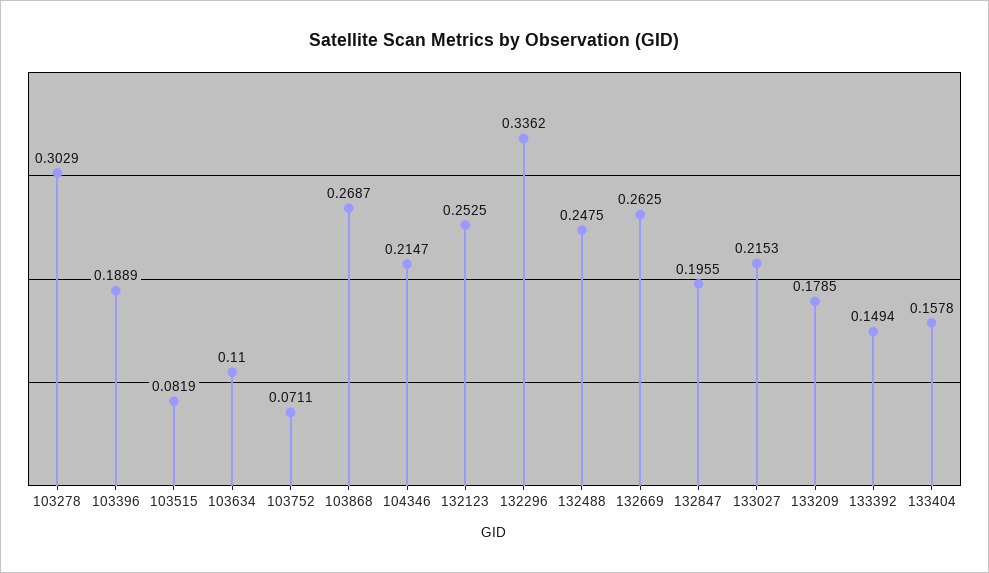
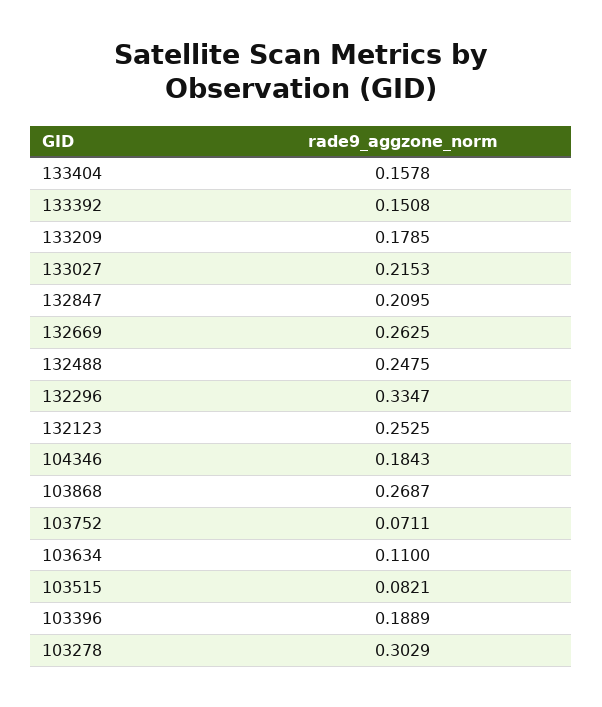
103515: 0.0819 -> 0.0821
104346: 0.2147 -> 0.1843
132296: 0.3362 -> 0.3347
132847: 0.1955 -> 0.2095
133392: 0.1494 -> 0.1508

